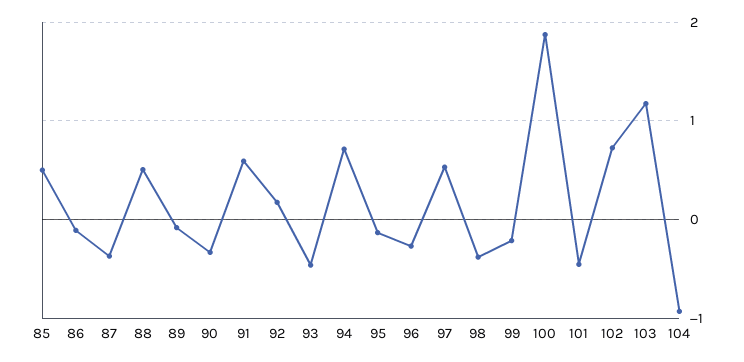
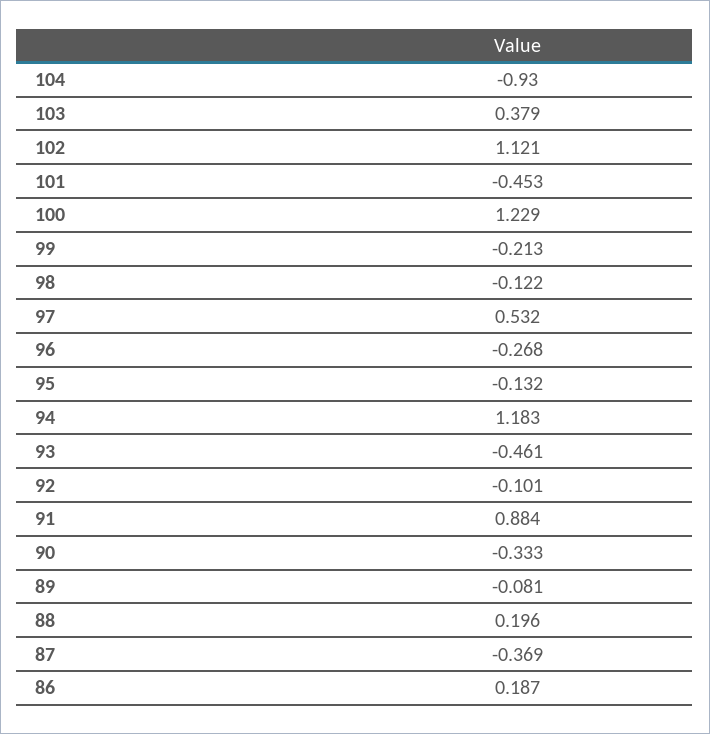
85: 0.5 -> none
86: -0.1 -> 0.187
88: 0.5 -> 0.196
91: 0.6 -> 0.884
92: 0.2 -> -0.101
94: 0.7 -> 1.183
98: -0.4 -> -0.122
100: 1.9 -> 1.229
102: 0.7 -> 1.121
103: 1.2 -> 0.379

